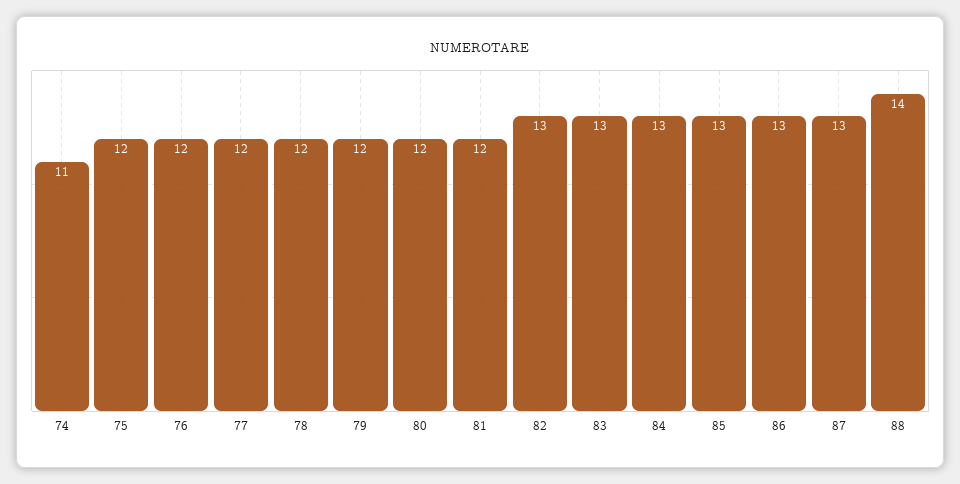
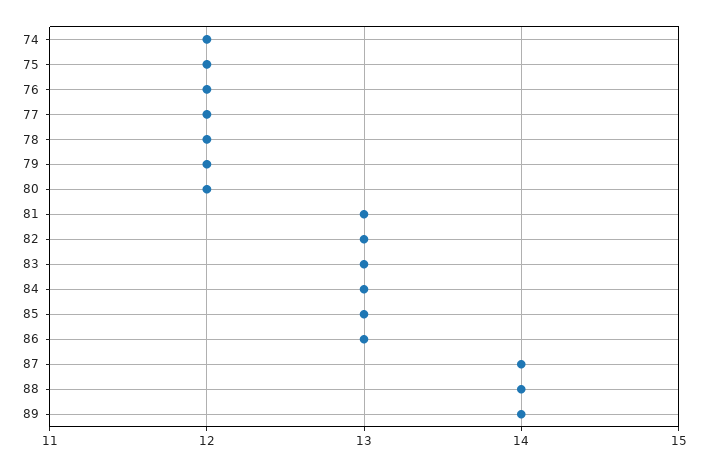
74: 11 -> 12
81: 12 -> 13
87: 13 -> 14
89: none -> 14

